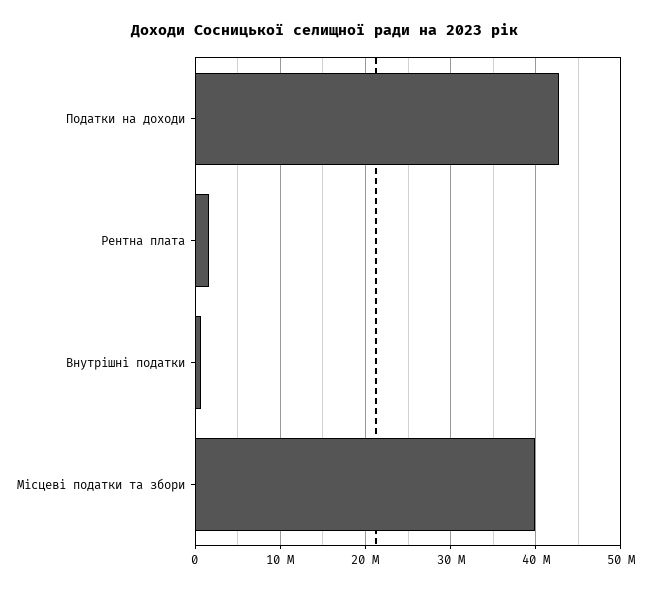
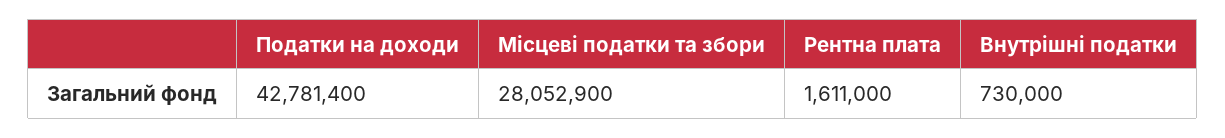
Місцеві податки та збори: 40000000 -> 28052900

